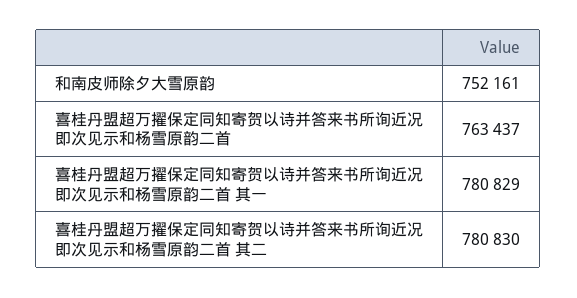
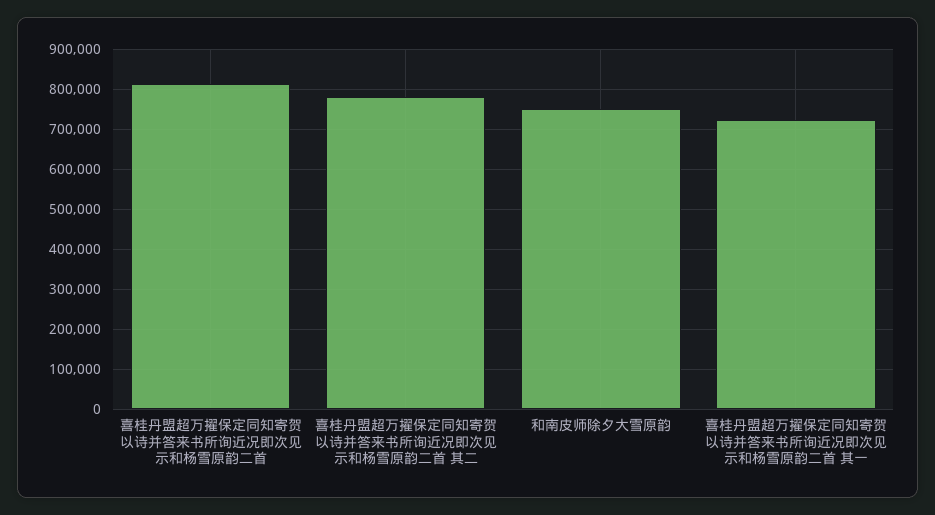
喜桂丹盟超万擢保定同知寄贺以诗并答来书所询近况即次见示和杨雪原韵二首: 763437 -> 820000
喜桂丹盟超万擢保定同知寄贺以诗并答来书所询近况即次见示和杨雪原韵二首 其一: 780829 -> 720000

